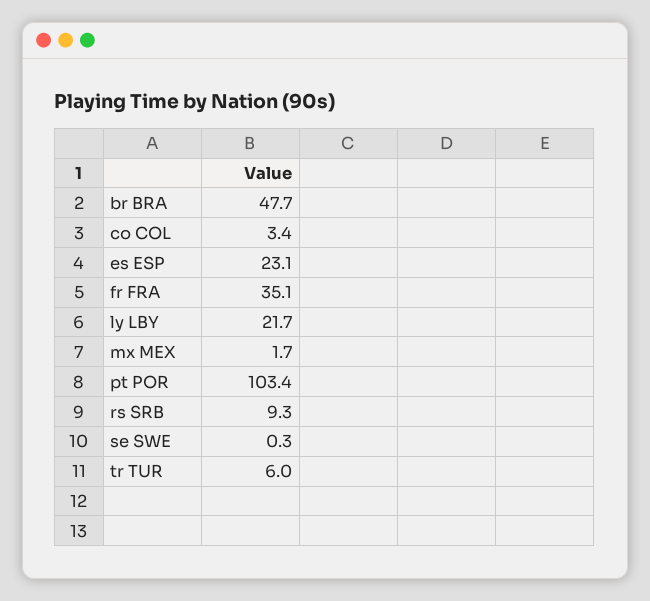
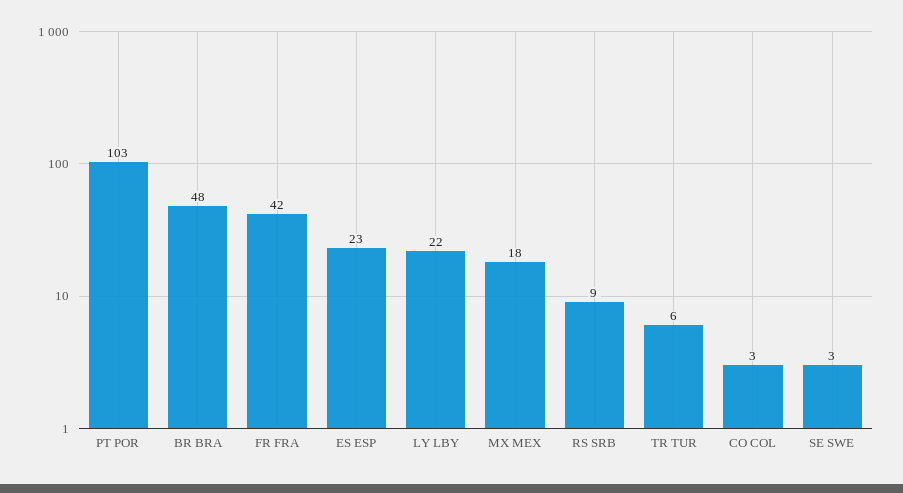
fr FRA: 35.1 -> 42
mx MEX: 1.7 -> 18
se SWE: 0.3 -> 3

